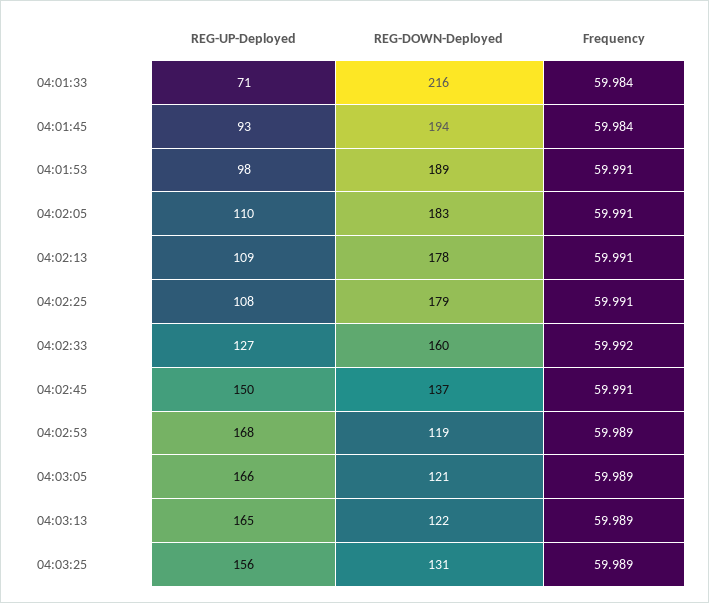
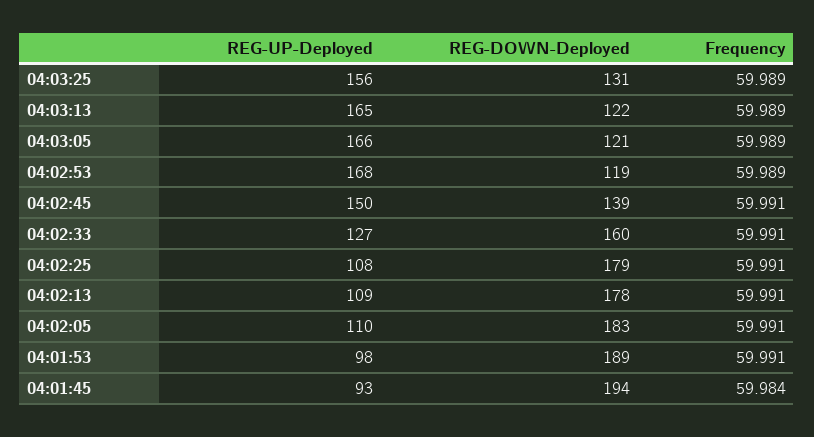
REG-UP-Deployed, 04:01:33: 71 -> none
REG-DOWN-Deployed, 04:01:33: 216 -> none
Frequency, 04:01:33: 59.984 -> none
Frequency, 04:02:33: 59.992 -> 59.991
REG-DOWN-Deployed, 04:02:45: 137 -> 139

